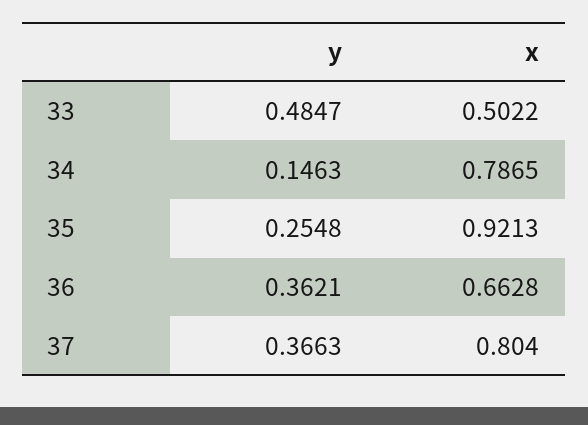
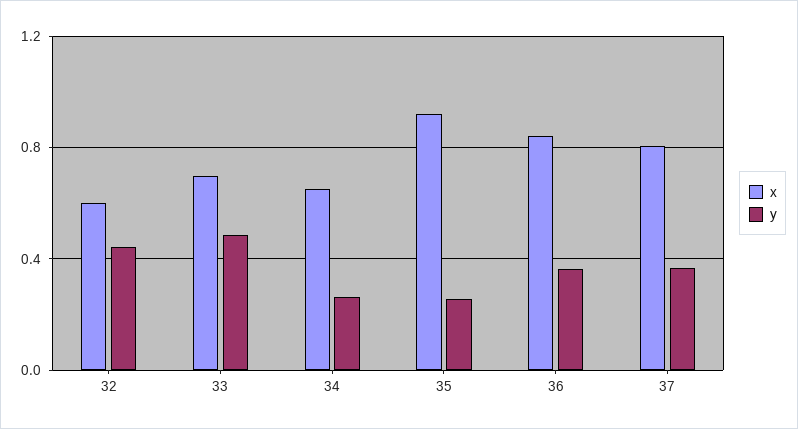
x, 33: 0.5022 -> 0.7
y, 34: 0.1463 -> 0.25
x, 34: 0.7865 -> 0.65
x, 36: 0.6628 -> 0.85
x, 32: none -> 0.6
y, 32: none -> 0.45

